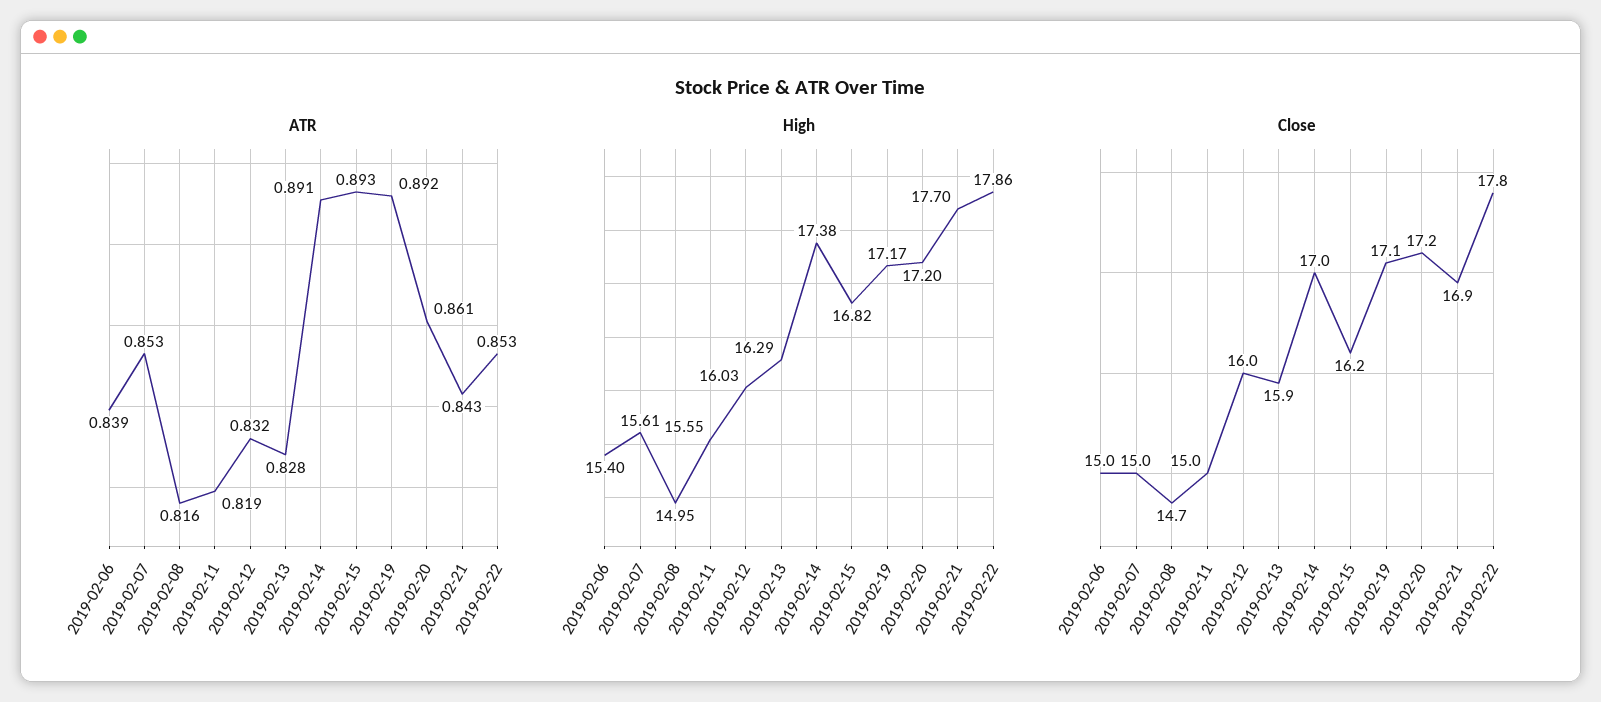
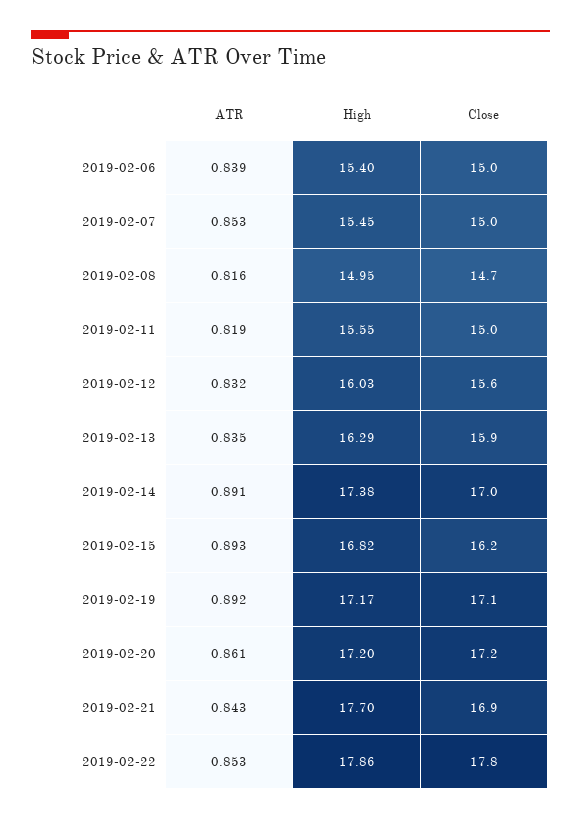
ATR, 2019-02-13: 0.828 -> 0.835
High, 2019-02-07: 15.61 -> 15.45
Close, 2019-02-12: 16 -> 15.6

